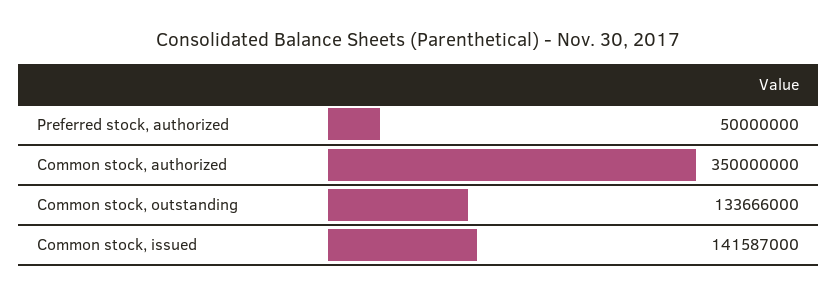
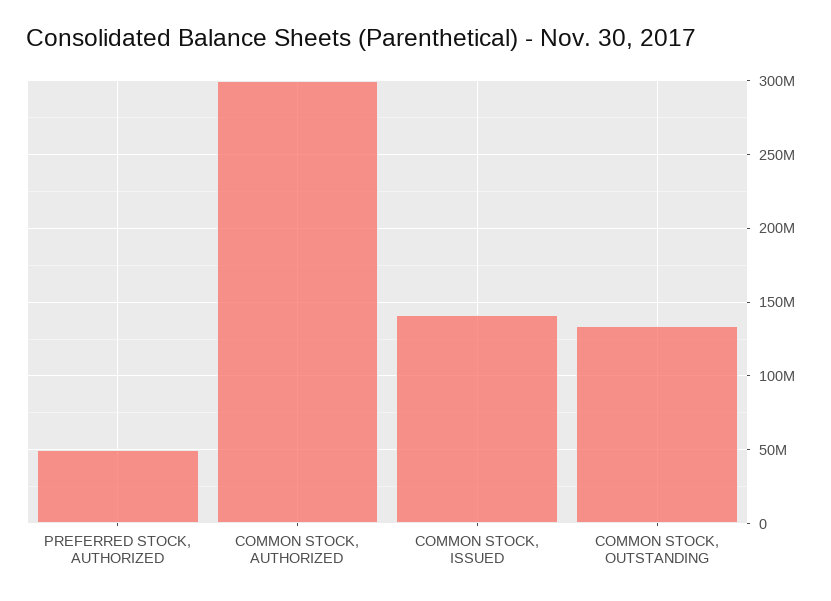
Common stock, authorized: 350000000 -> 300000000

